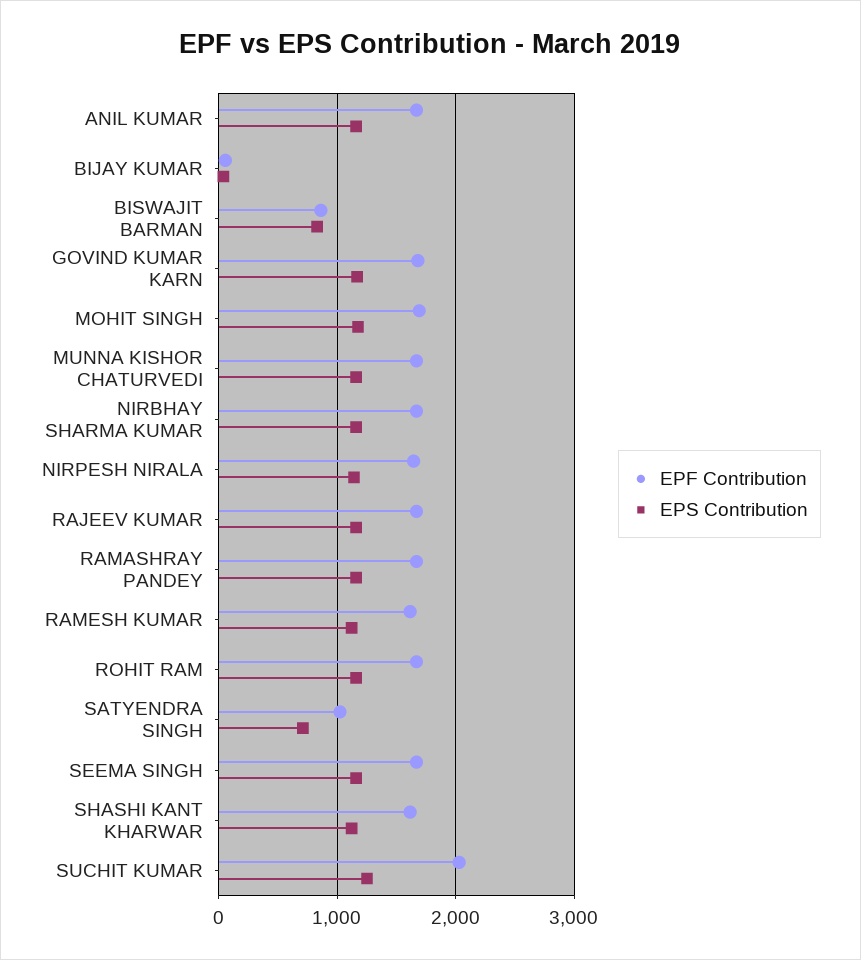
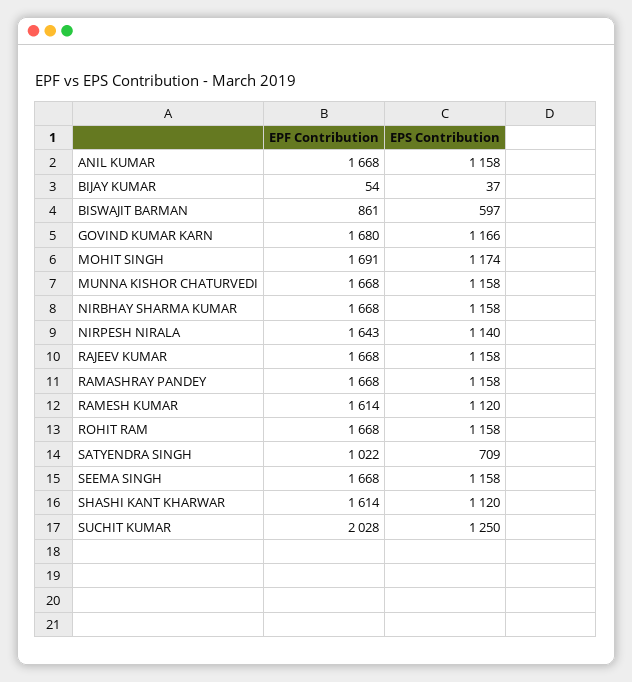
EPS Contribution, BISWAJIT BARMAN: 800 -> 597

